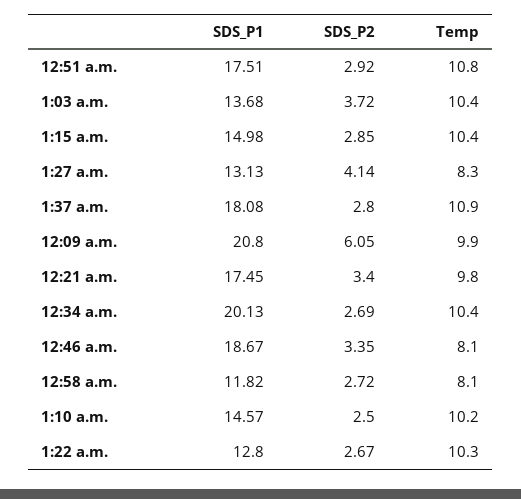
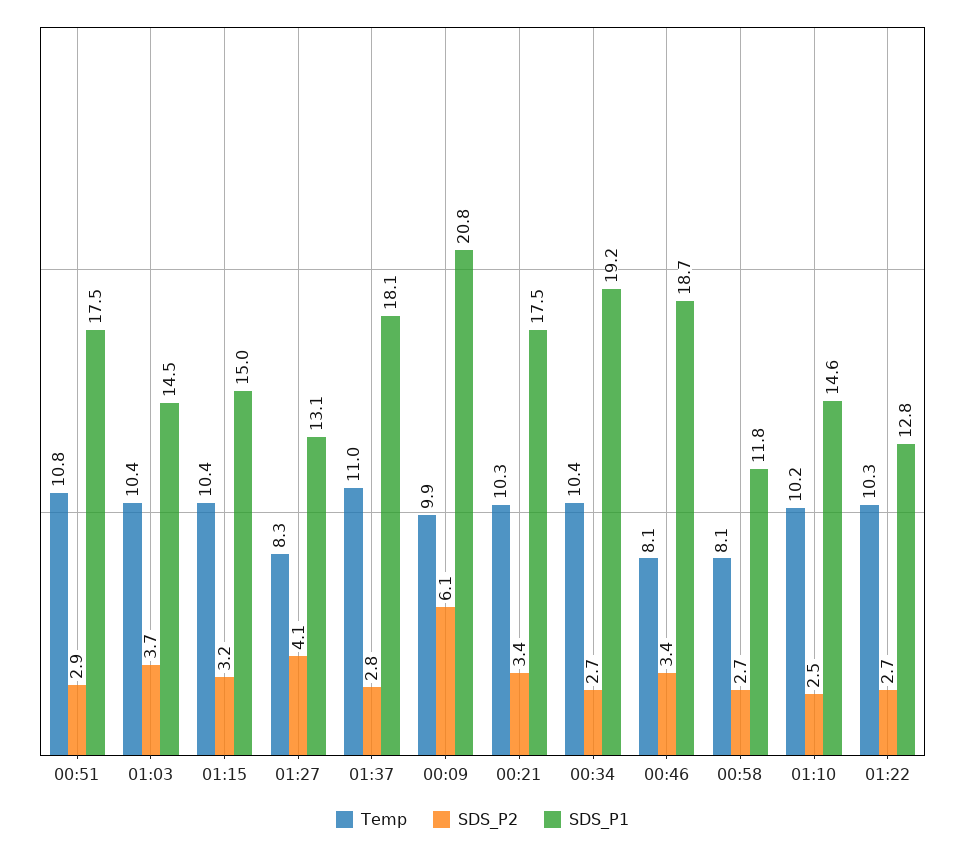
SDS_P1, 1:03 a.m.: 13.68 -> 14.5
SDS_P2, 1:15 a.m.: 2.85 -> 3.2
Temp, 1:37 a.m.: 10.9 -> 11
Temp, 12:21 a.m.: 9.8 -> 10.3
SDS_P1, 12:34 a.m.: 20.13 -> 19.2

